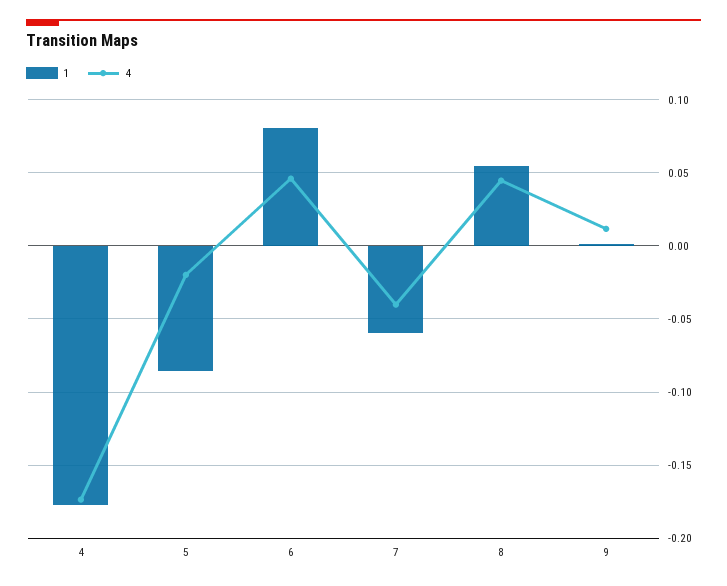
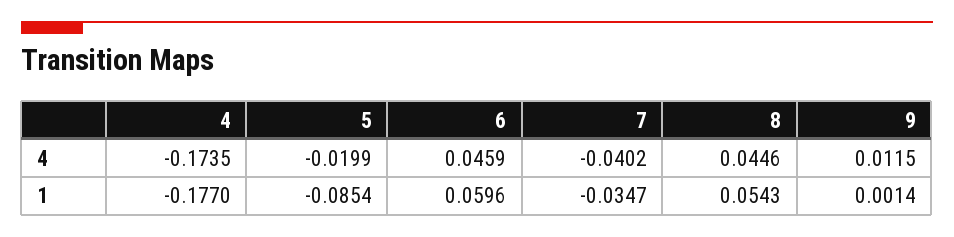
1, 6: 0.08 -> 0.0596
1, 7: -0.06 -> -0.0347

